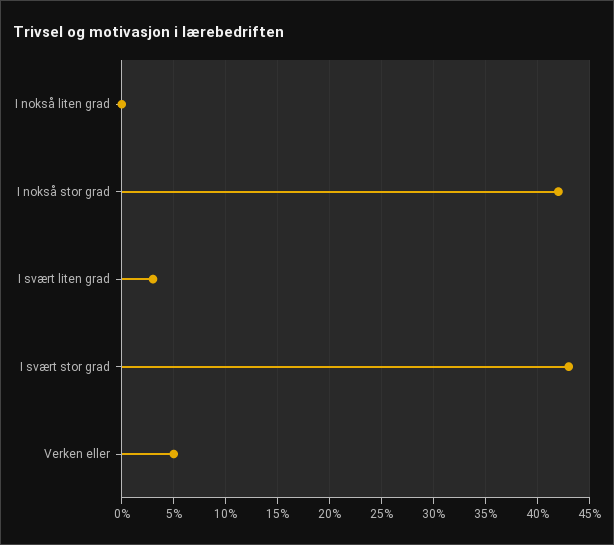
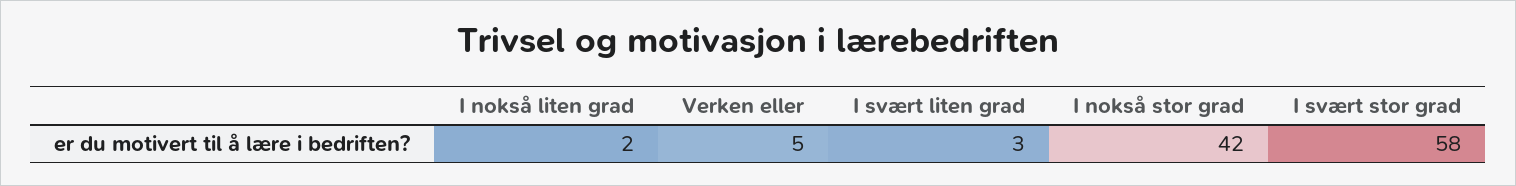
I nokså liten grad: 0 -> 2
I svært stor grad: 43 -> 58

